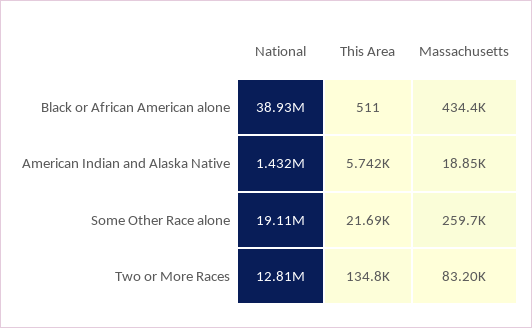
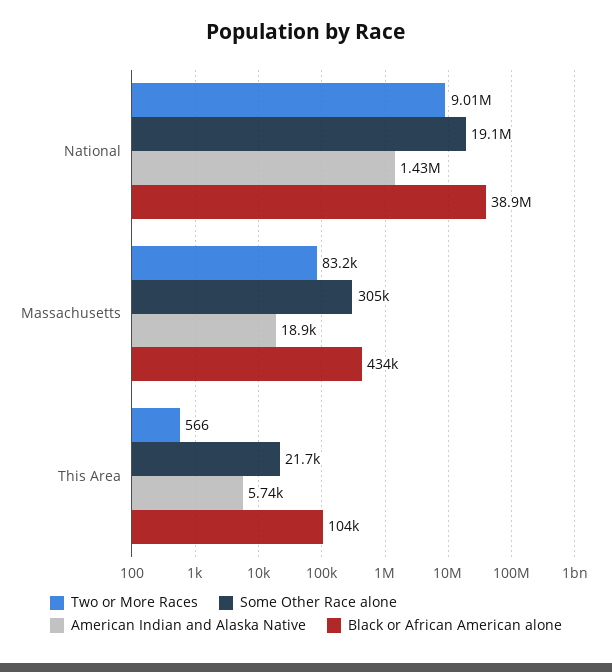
Black or African American alone, This Area: 511 -> 104000
Some Other Race alone, Massachusetts: 259700 -> 305000
Two or More Races, National: 12810000 -> 9010000
Two or More Races, This Area: 134800 -> 566

